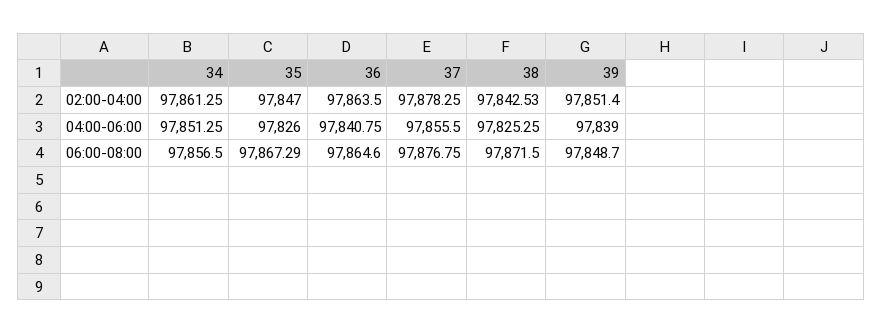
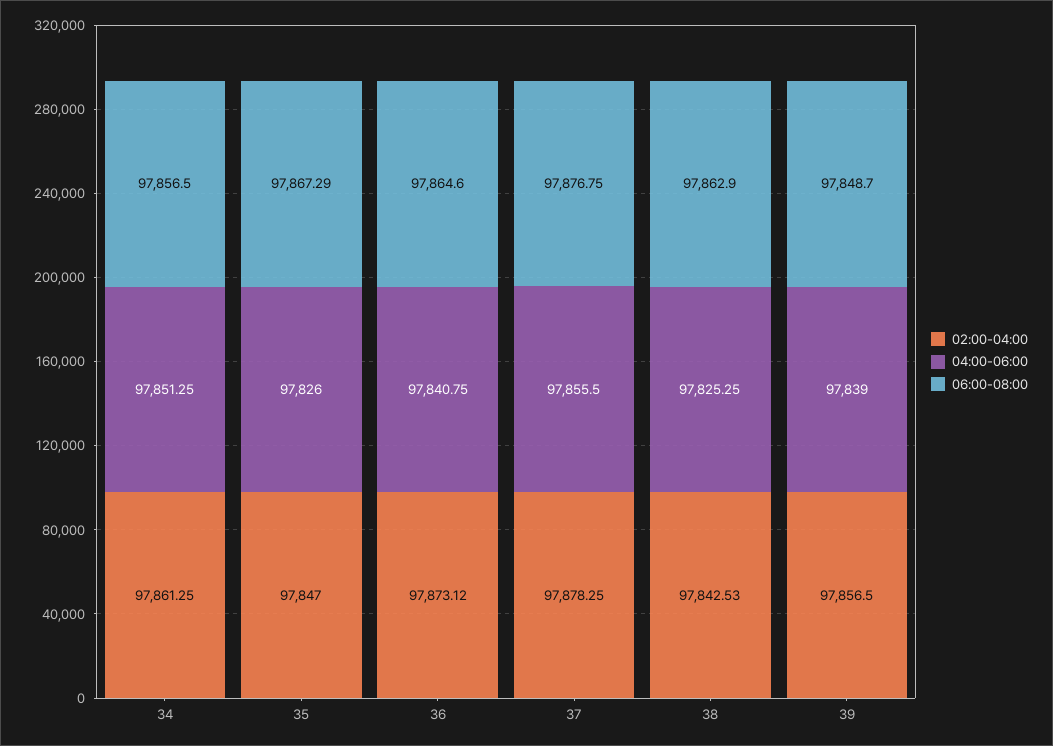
02:00-04:00, 36: 97863.5 -> 97873.12
02:00-04:00, 39: 97851.4 -> 97856.5
06:00-08:00, 38: 97871.5 -> 97862.9

